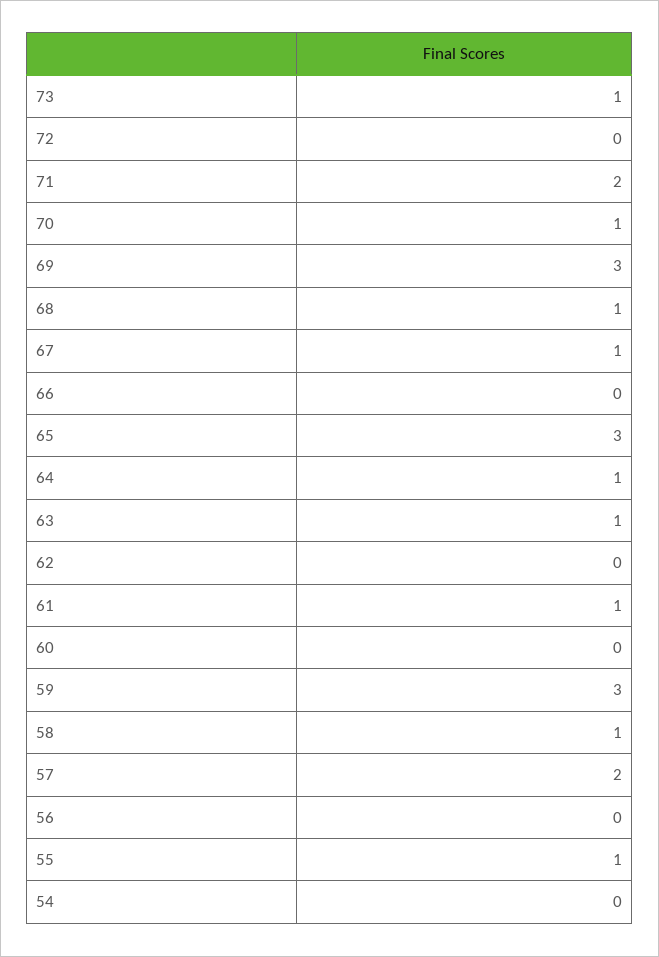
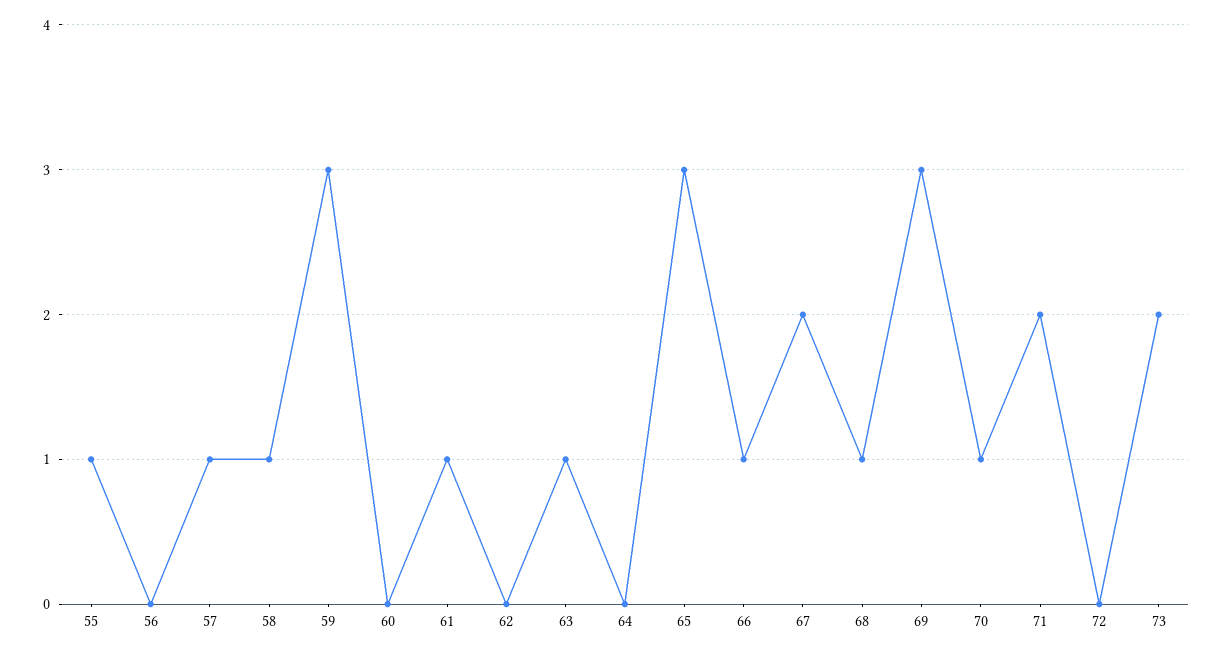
73: 1 -> 2
67: 1 -> 2
66: 0 -> 1
64: 1 -> 0
57: 2 -> 1
54: 0 -> none

